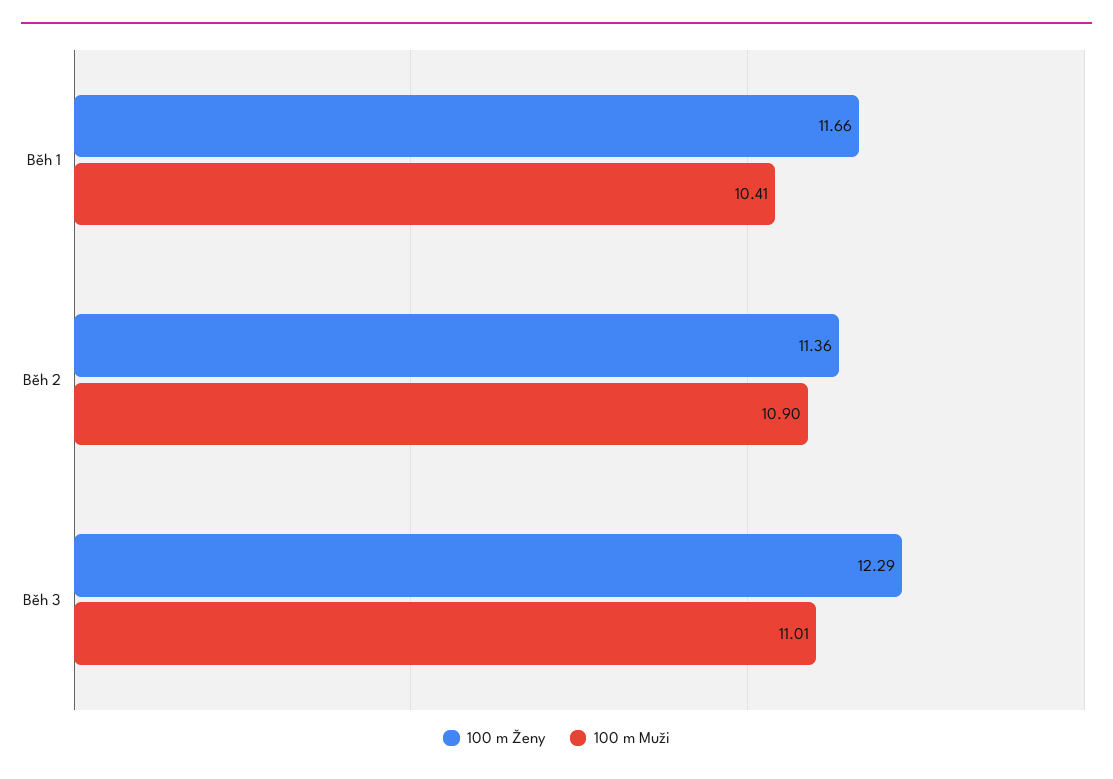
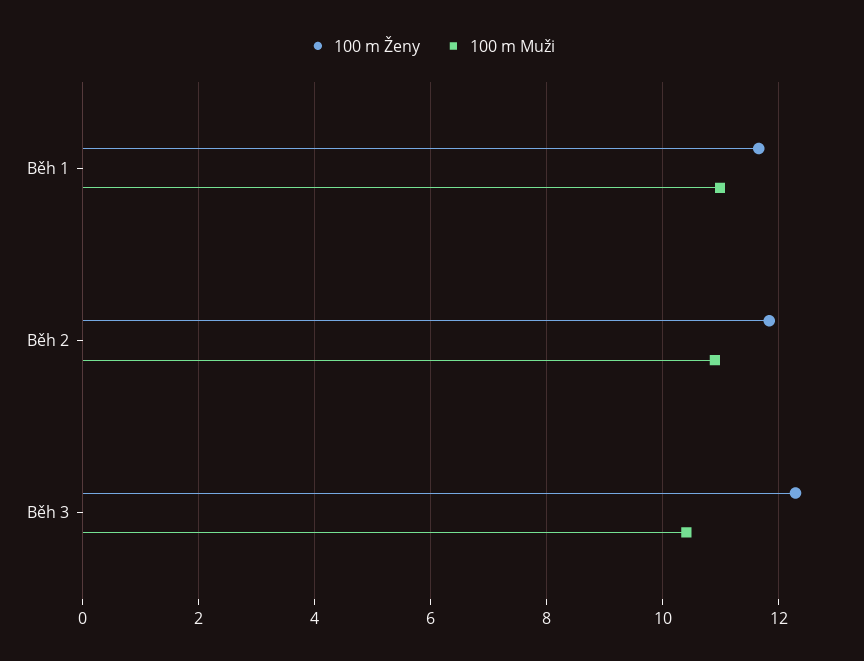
100 m Muži, Běh 1: 10.41 -> 11
100 m Ženy, Běh 2: 11.36 -> 11.8
100 m Muži, Běh 3: 11.01 -> 10.4

